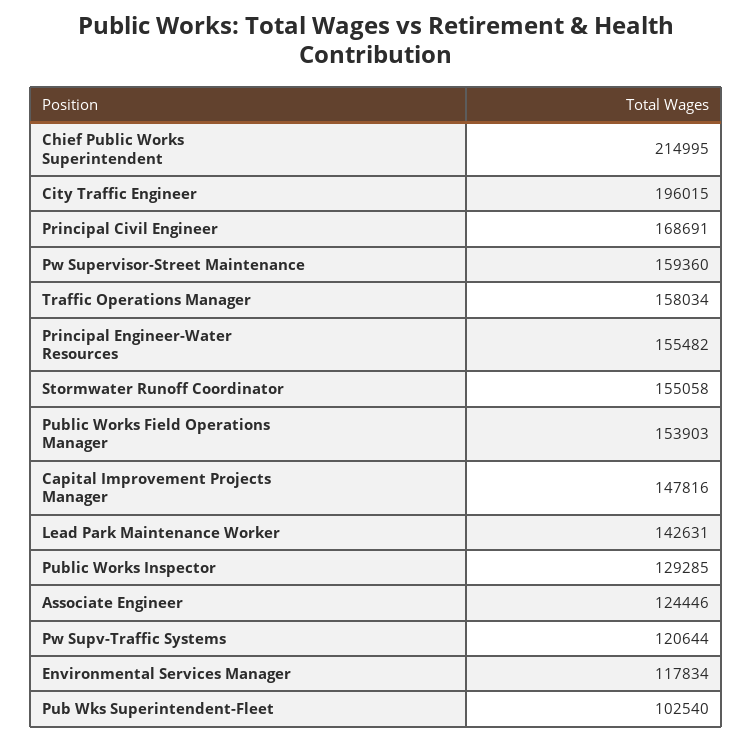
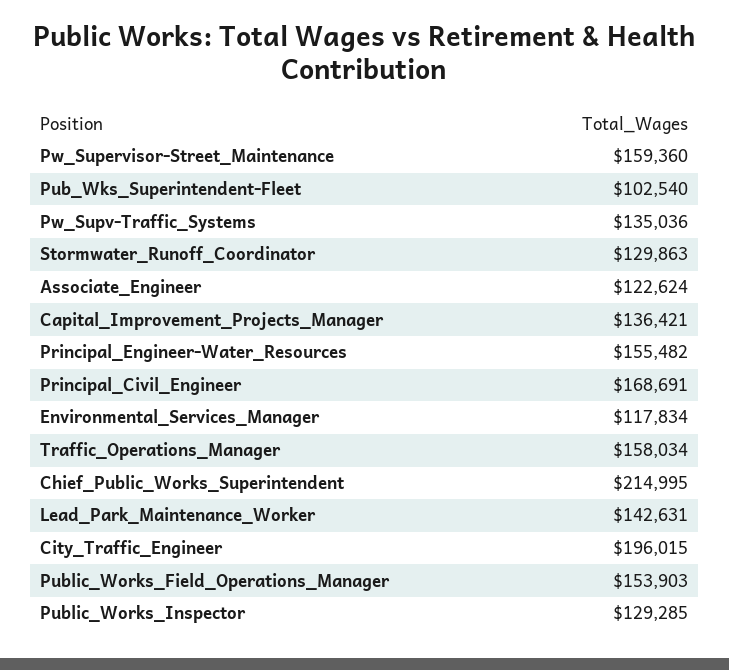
Stormwater Runoff Coordinator: 155058 -> 129863
Capital Improvement Projects Manager: 147816 -> 136421
Associate Engineer: 124446 -> 122624
Pw Supv-Traffic Systems: 120644 -> 135036

